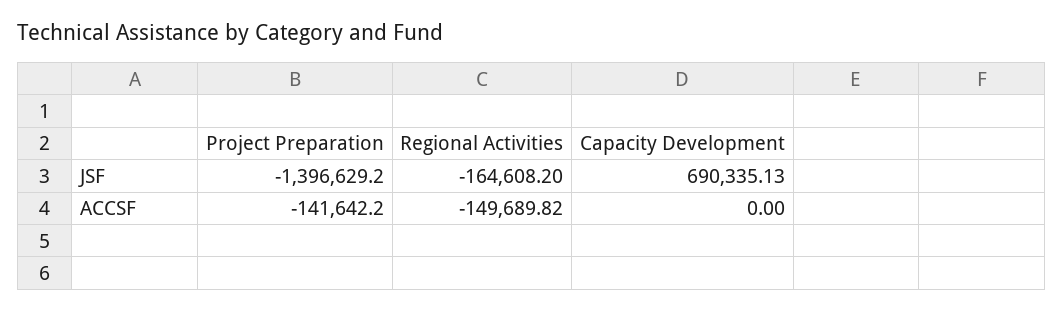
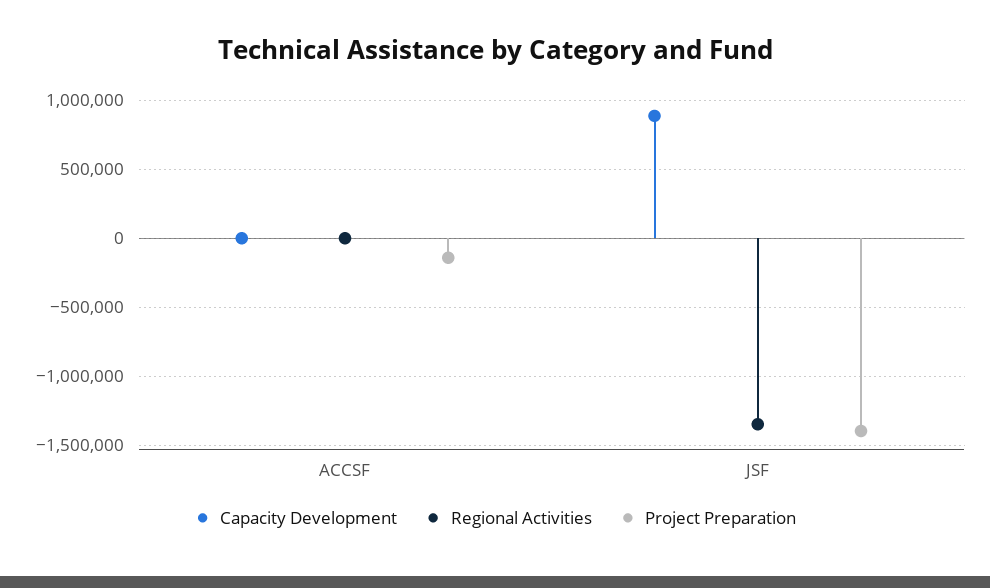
Regional Activities, JSF: -164608.2 -> -1350000
Capacity Development, JSF: 690335.13 -> 900000
Regional Activities, ACCSF: -149689.82 -> 0

